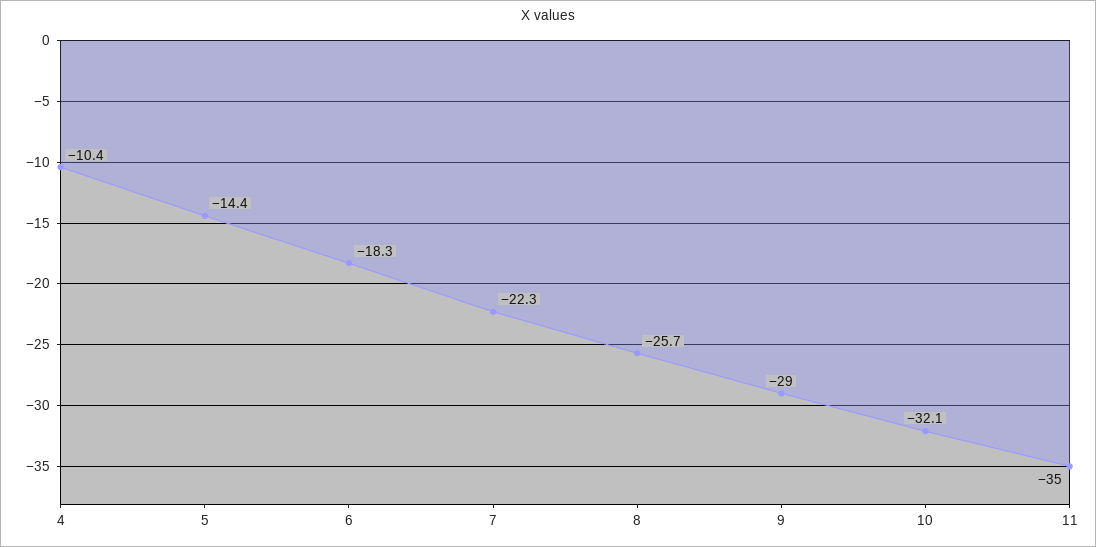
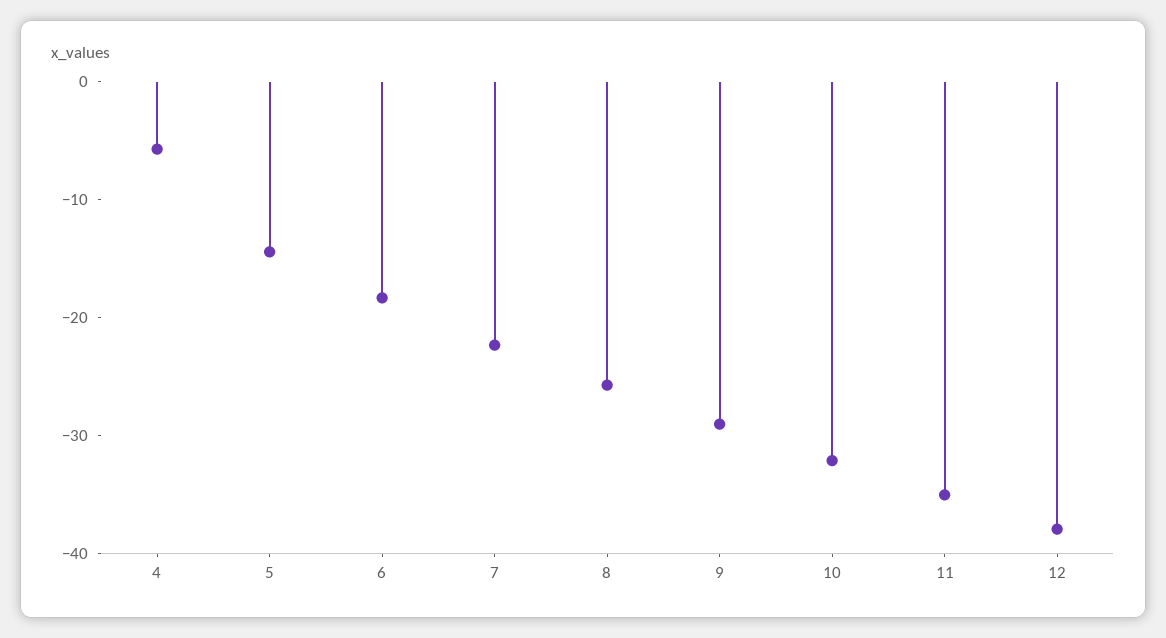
4: -10.4 -> -6
12: none -> -38

